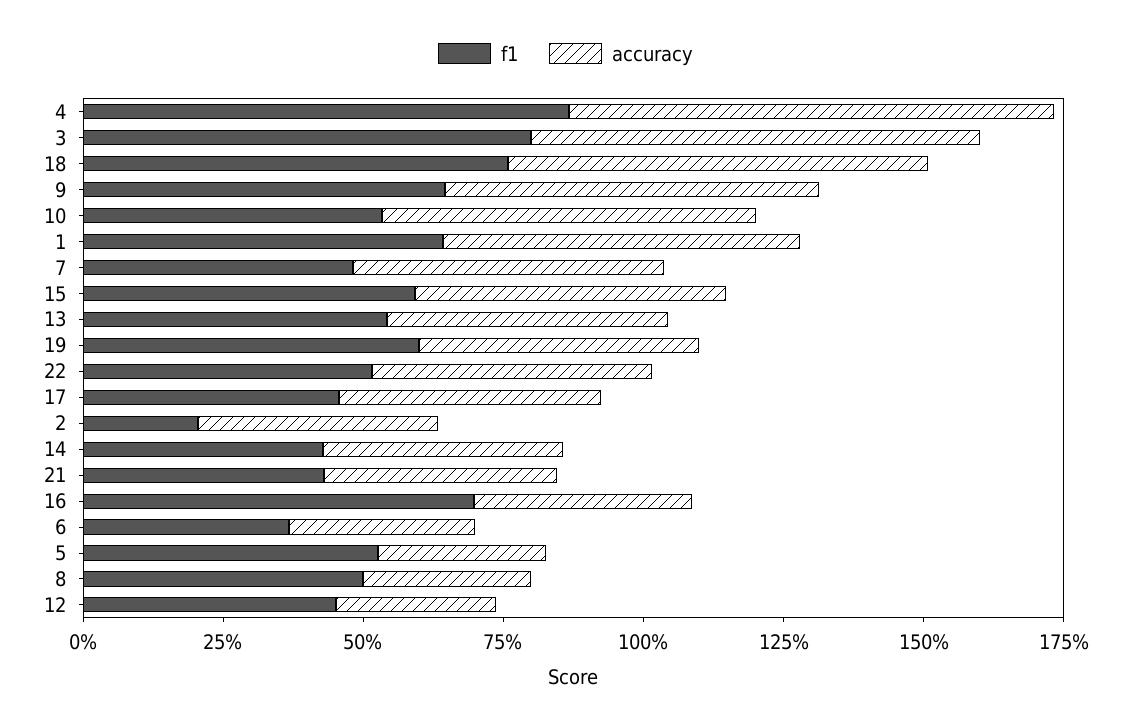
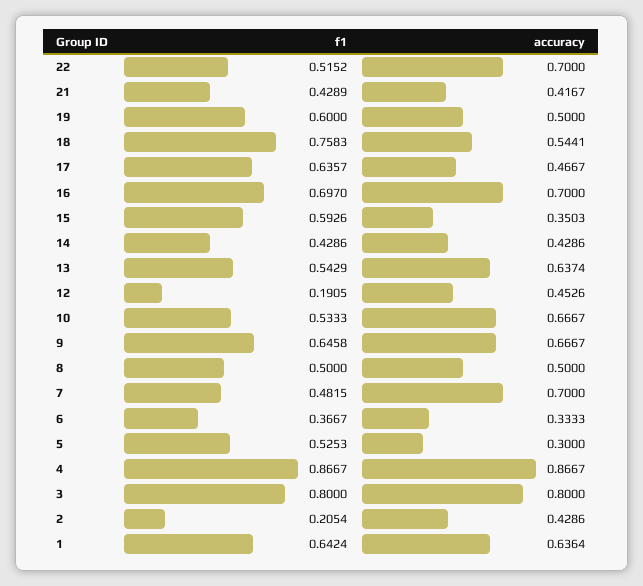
accuracy, 18: 0.75 -> 0.5441
accuracy, 7: 0.55 -> 0.7
accuracy, 15: 0.55 -> 0.3503
accuracy, 13: 0.5 -> 0.6374
accuracy, 22: 0.5 -> 0.7
f1, 17: 0.45 -> 0.6357
accuracy, 16: 0.4 -> 0.7
accuracy, 8: 0.3 -> 0.5
f1, 12: 0.45 -> 0.1905
accuracy, 12: 0.3 -> 0.4526

